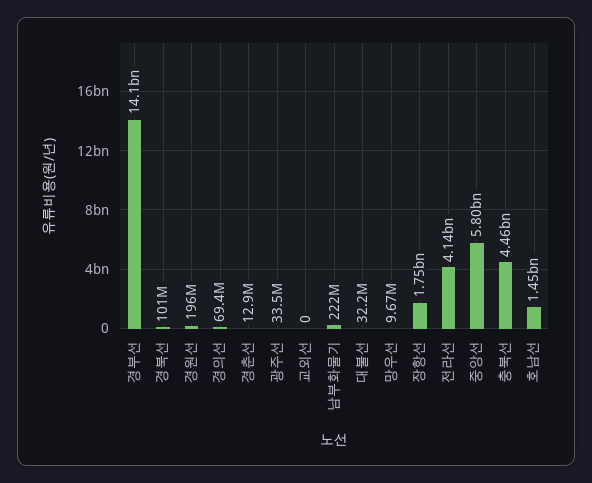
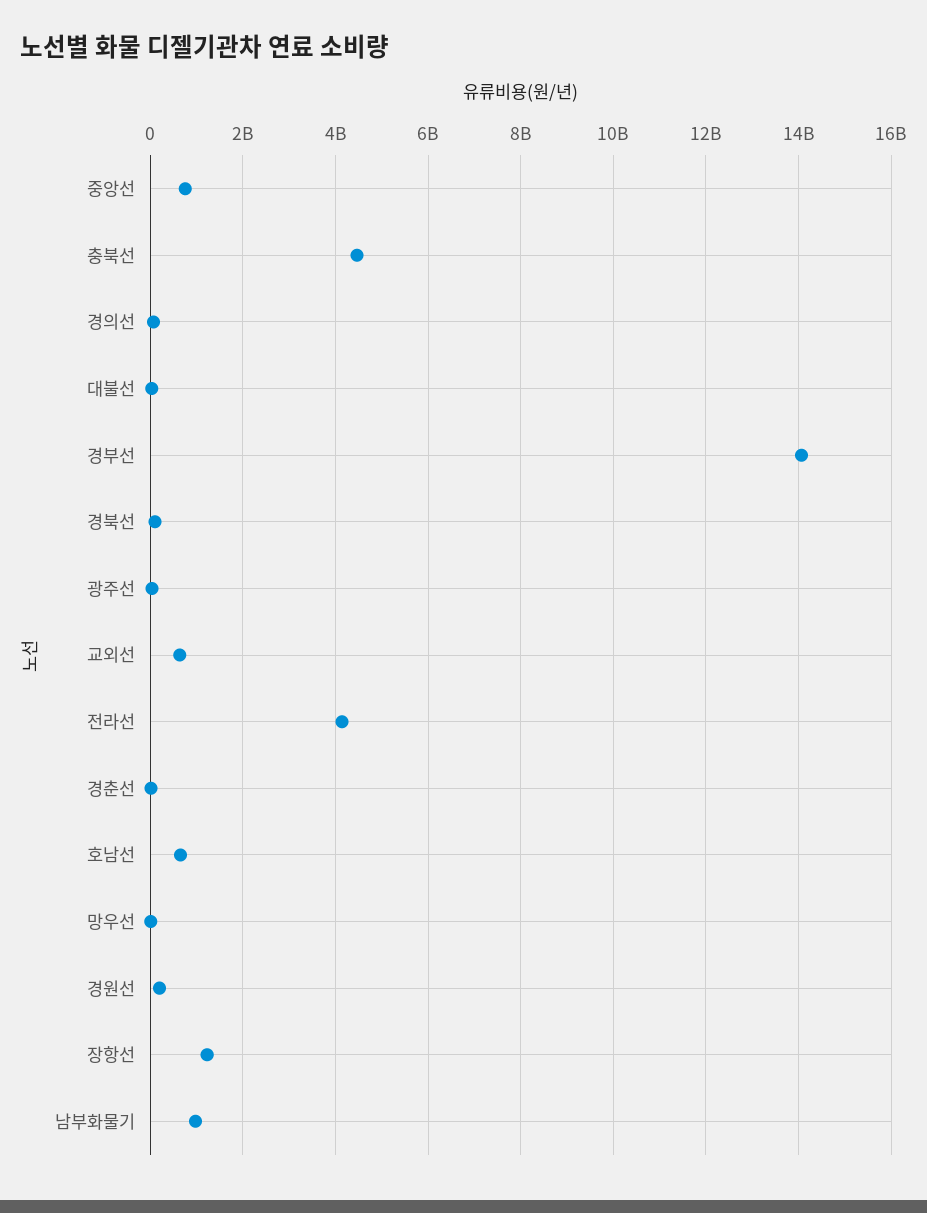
교외선: 0 -> 600000000
남부화물기: 222000000 -> 1000000000
장항선: 1750000000 -> 1200000000
중앙선: 5800000000 -> 800000000
호남선: 1450000000 -> 600000000

